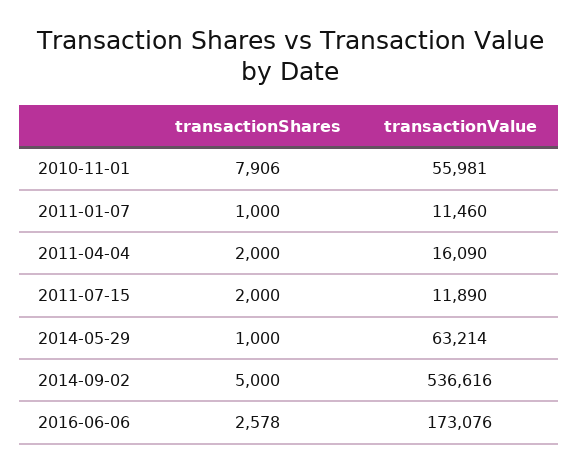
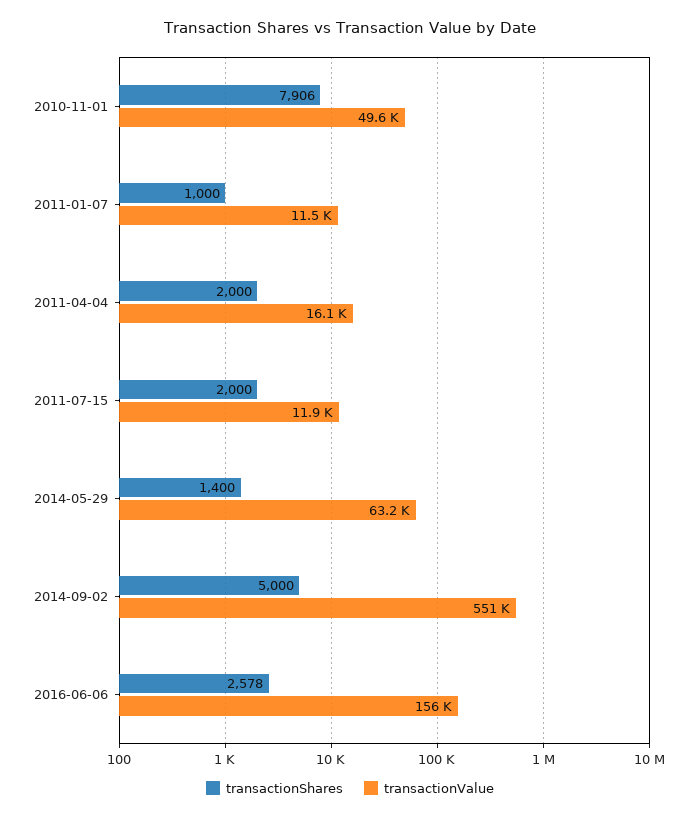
transactionValue, 2010-11-01: 55981 -> 49600
transactionShares, 2014-05-29: 1000 -> 1400
transactionValue, 2014-09-02: 536616 -> 551000
transactionValue, 2016-06-06: 173076 -> 156000

